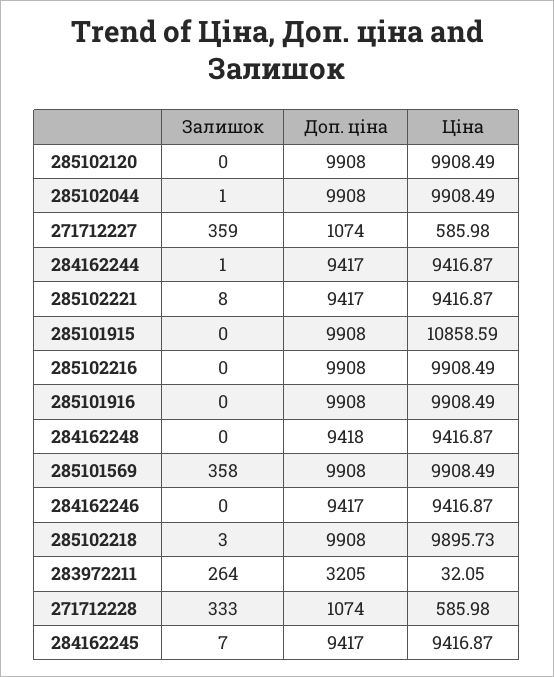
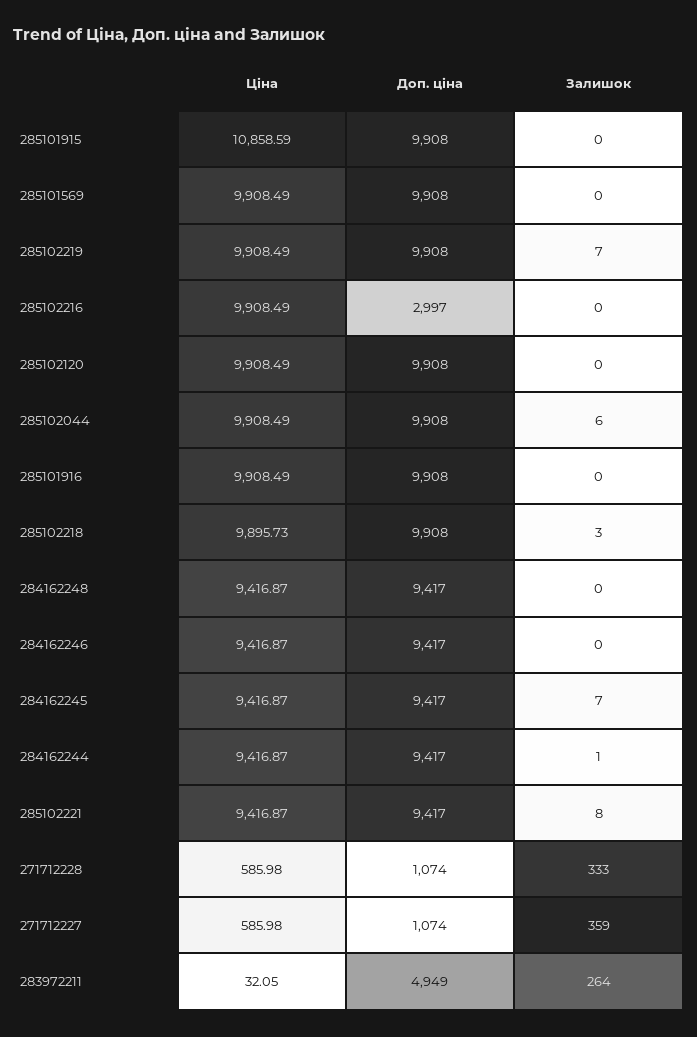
Залишок, 285102044: 1 -> 6
Доп. ціна, 285102216: 9908 -> 2997
Доп. ціна, 284162248: 9418 -> 9417
Залишок, 285101569: 358 -> 0
Доп. ціна, 283972211: 3205 -> 4949
Ціна, 285102219: none -> 9908.49
Доп. ціна, 285102219: none -> 9908
Залишок, 285102219: none -> 7

